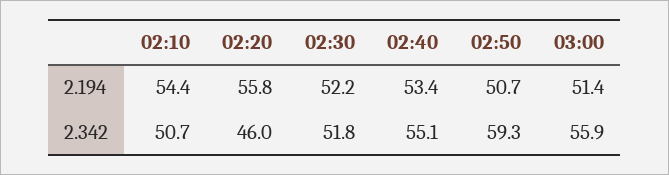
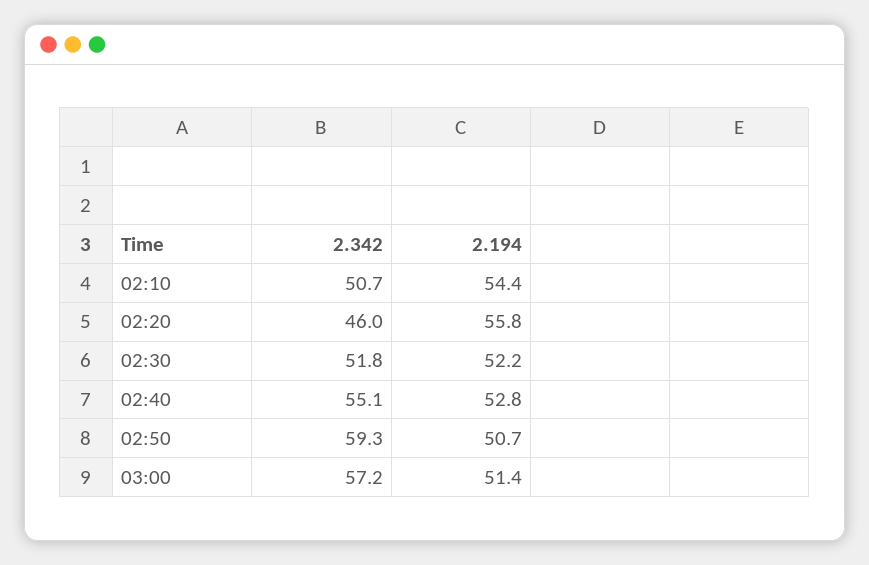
02:40, 2.194: 53.4 -> 52.8
03:00, 2.342: 55.9 -> 57.2

